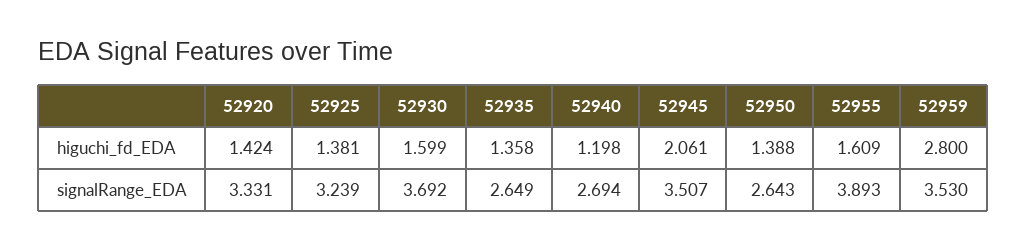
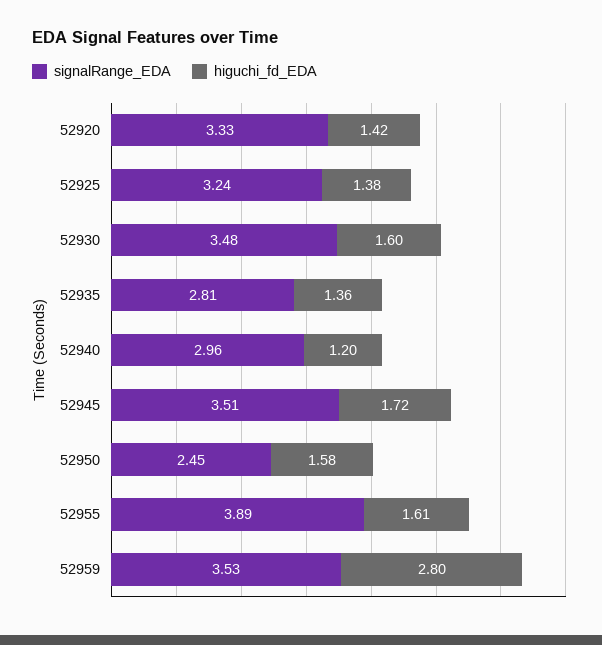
higuchi_fd_EDA, 52945: 2.061 -> 1.72
higuchi_fd_EDA, 52950: 1.388 -> 1.58
signalRange_EDA, 52930: 3.692 -> 3.48
signalRange_EDA, 52935: 2.649 -> 2.81
signalRange_EDA, 52940: 2.694 -> 2.96
signalRange_EDA, 52950: 2.643 -> 2.45

